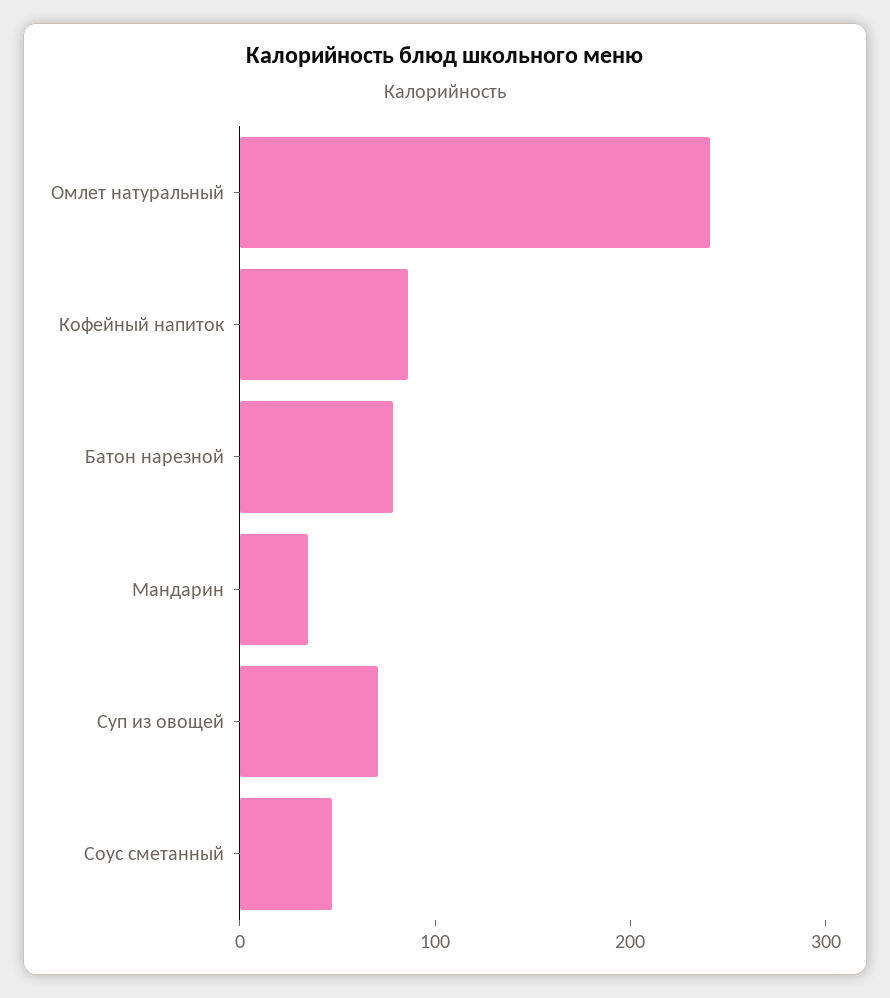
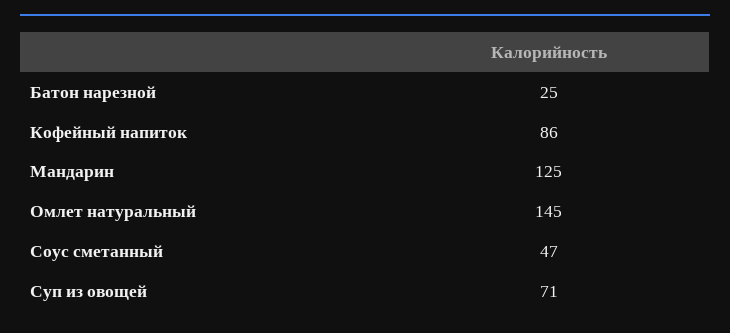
Омлет натуральный: 240 -> 145
Батон нарезной: 80 -> 25
Мандарин: 40 -> 125

